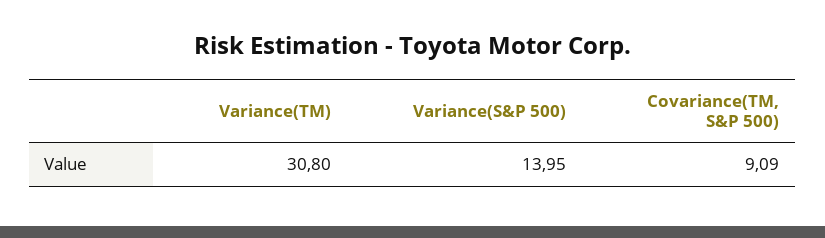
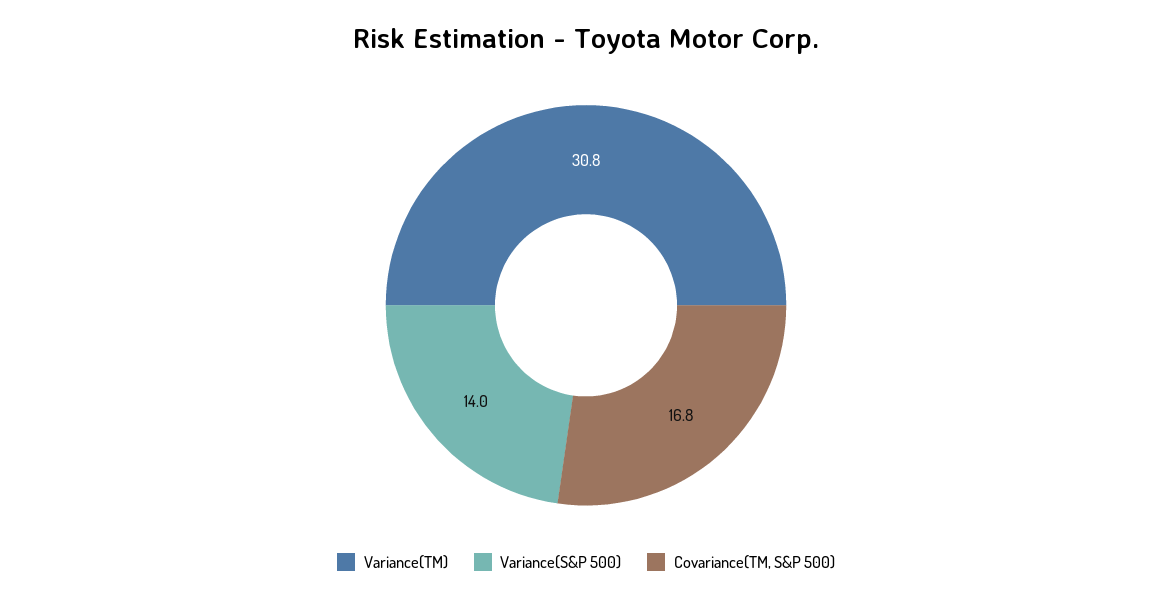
Covariance(TM, S&P 500): 9.09 -> 16.8

